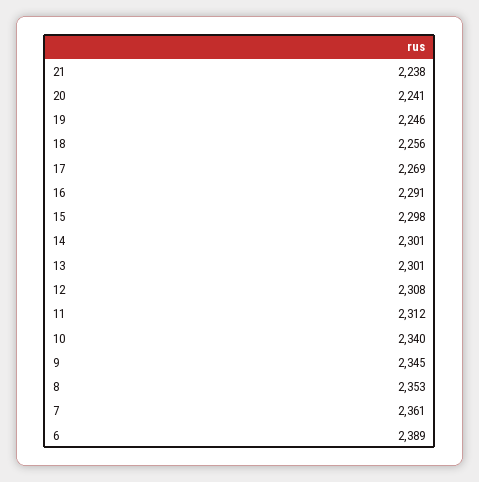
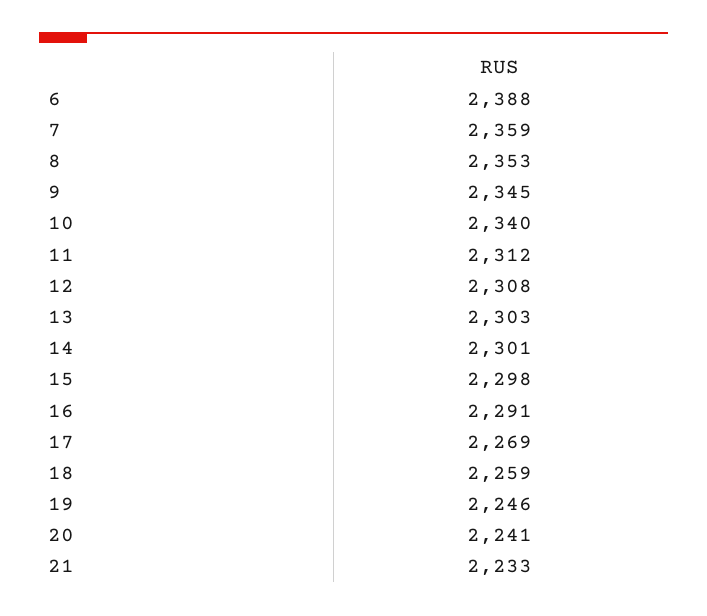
21: 2238 -> 2233
18: 2256 -> 2259
13: 2301 -> 2303
7: 2361 -> 2359
6: 2389 -> 2388

